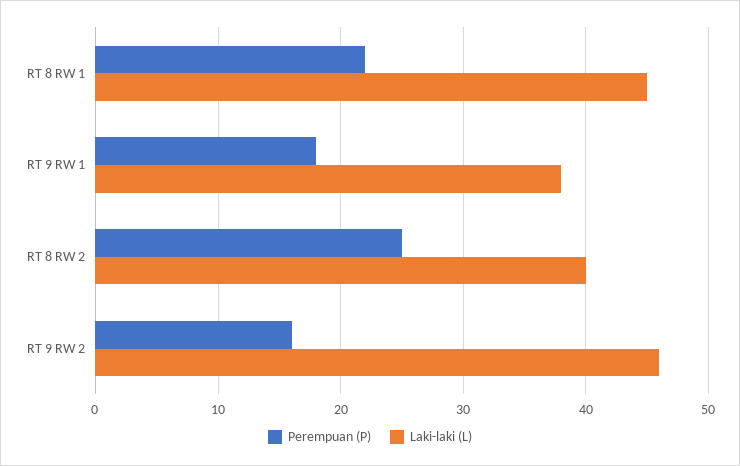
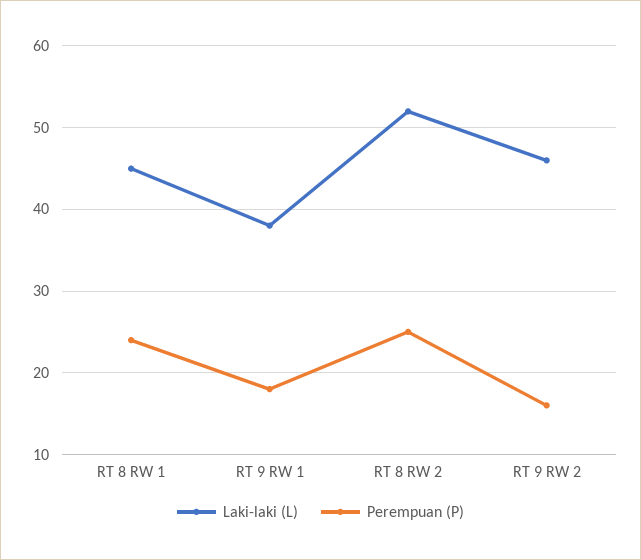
Perempuan (P), RT 8 RW 1: 22 -> 24
Laki-laki (L), RT 8 RW 2: 40 -> 52

